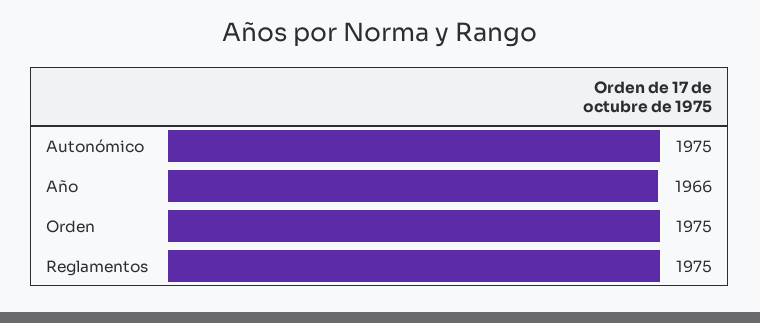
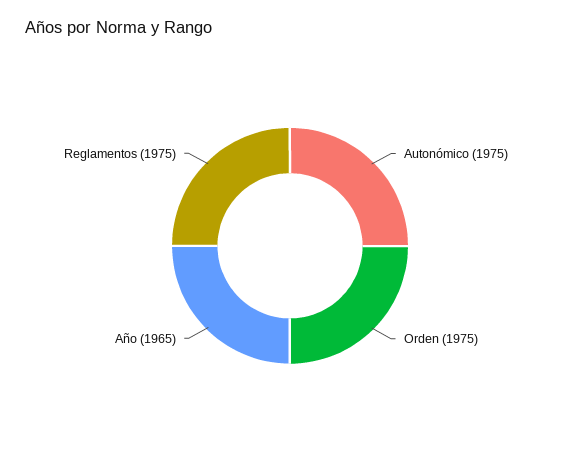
Año: 1966 -> 1965

